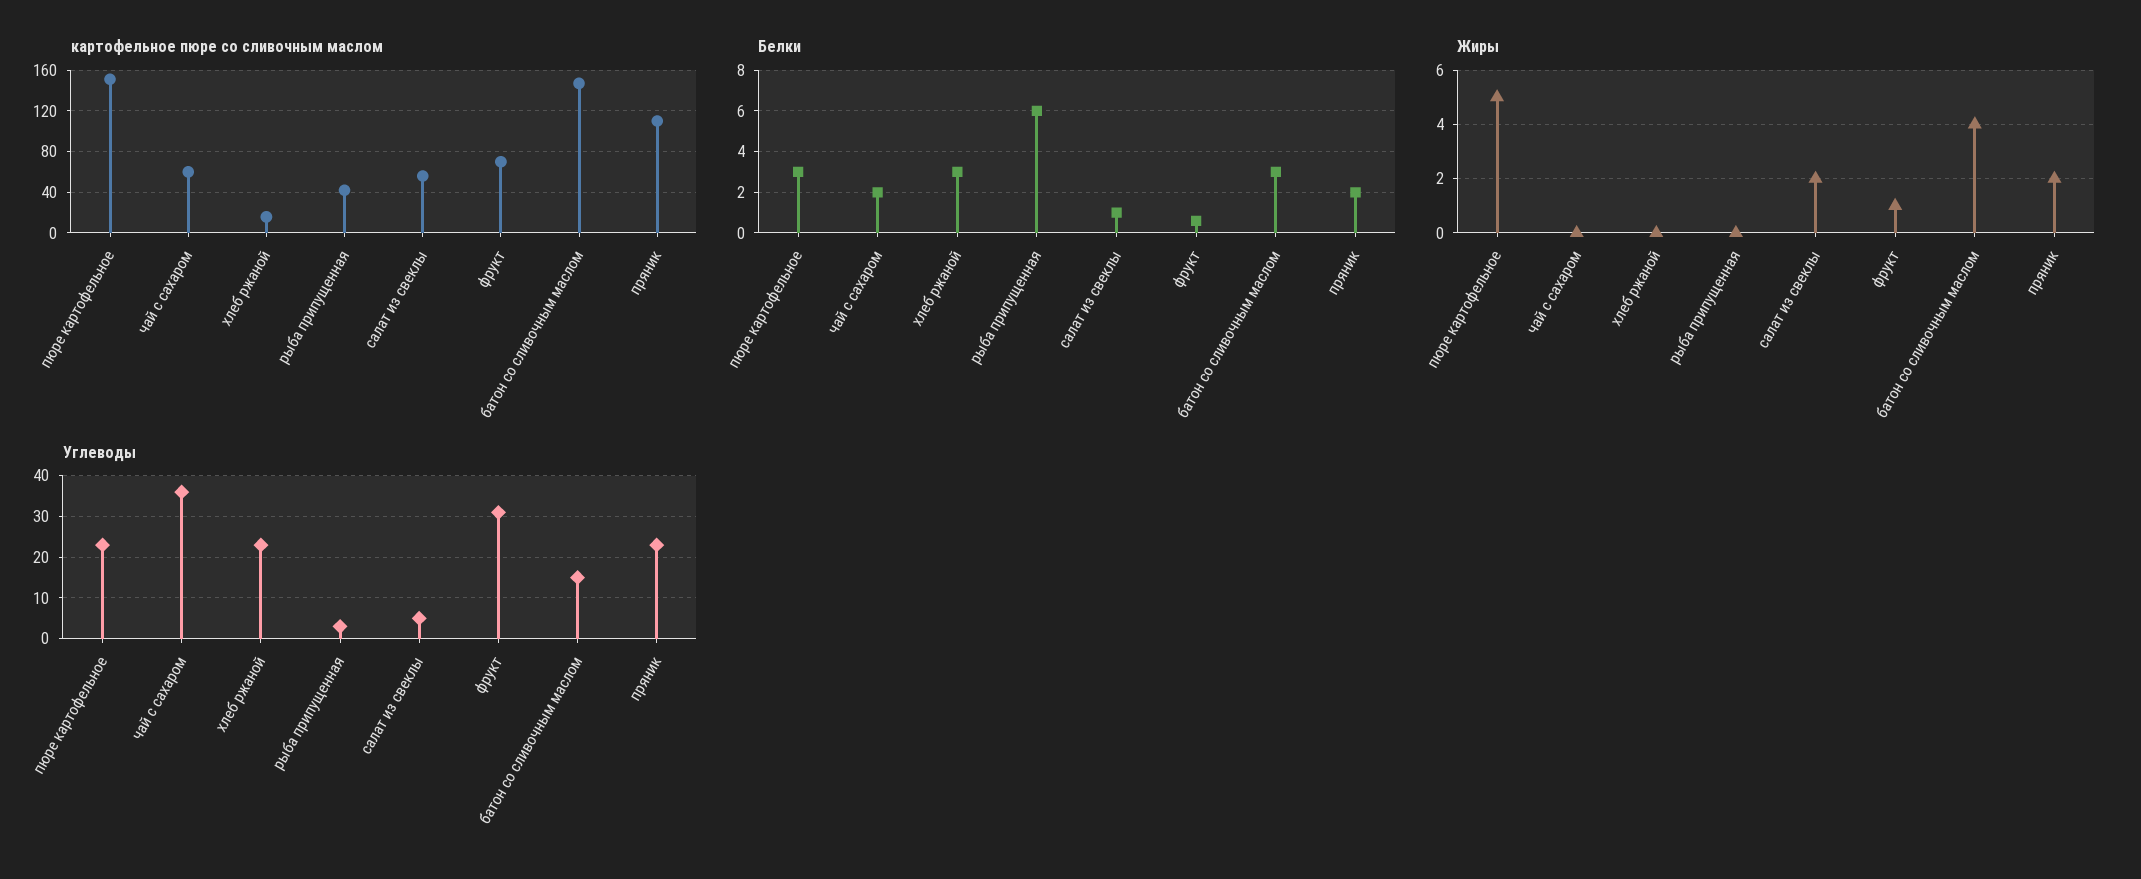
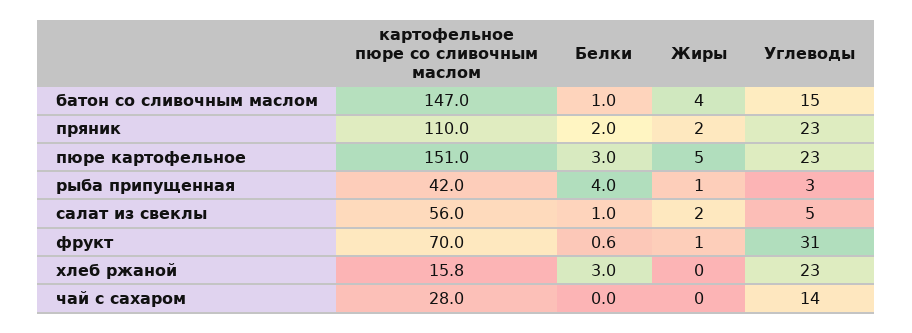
картофельное пюре со сливочным маслом, чай с сахаром: 60 -> 28
Белки, чай с сахаром: 2 -> 0
Белки, рыба припущенная: 6 -> 4
Белки, батон со сливочным маслом: 3 -> 1
Жиры, рыба припущенная: 0 -> 1
Углеводы, чай с сахаром: 35 -> 14

